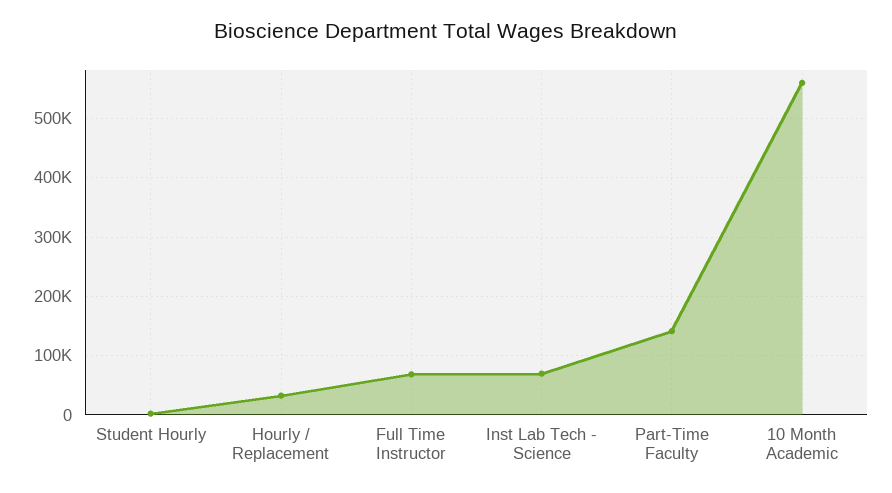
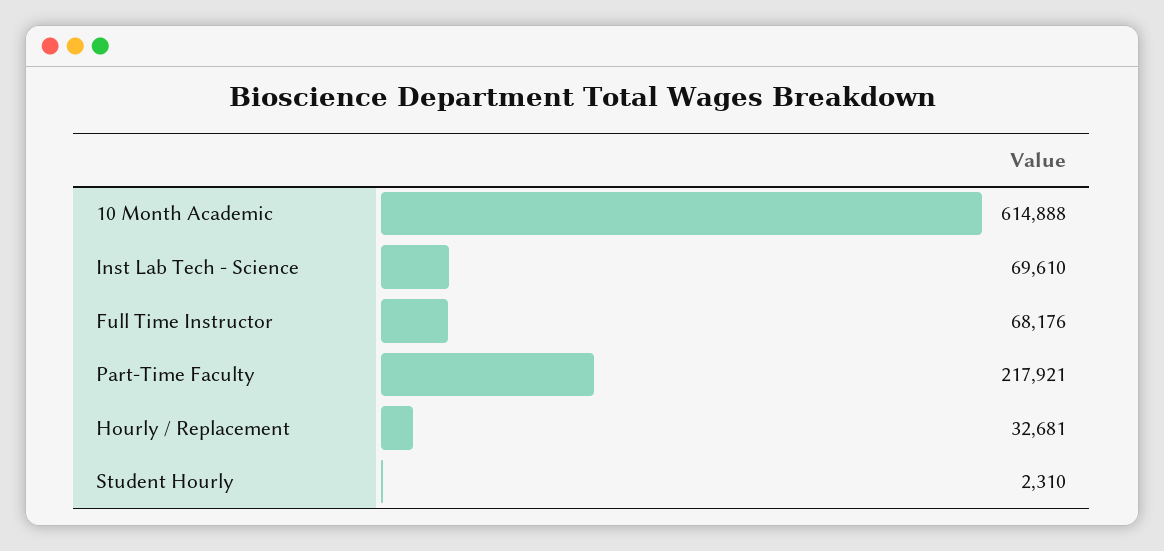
Part-Time Faculty: 140000 -> 217921
10 Month Academic: 560000 -> 614888

